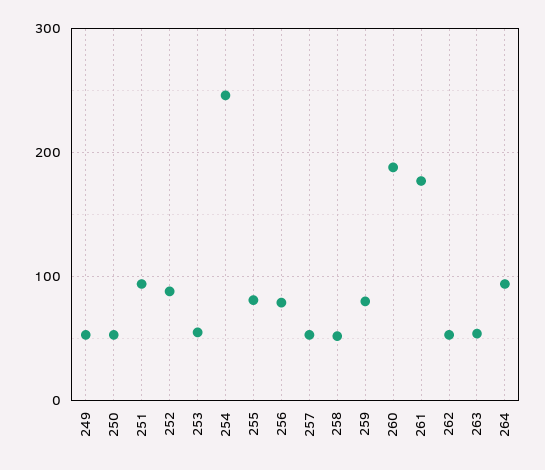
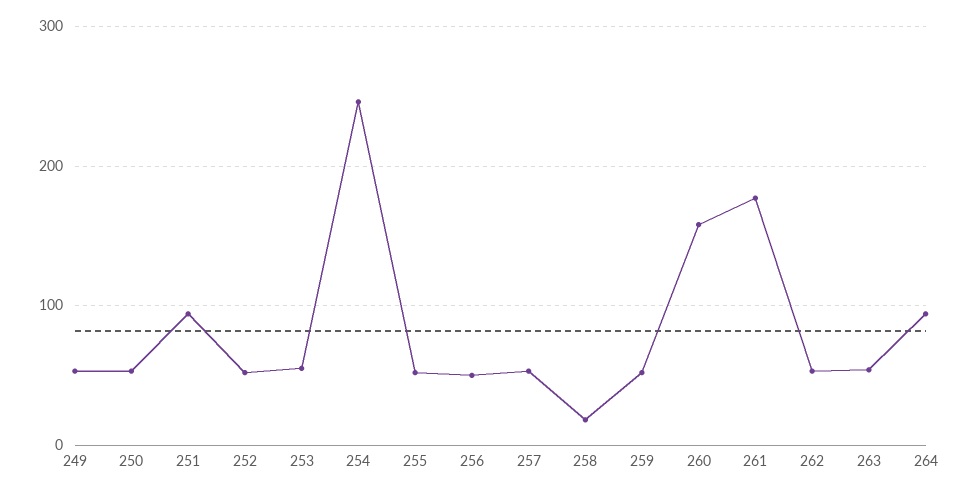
252: 90 -> 50
255: 80 -> 50
256: 80 -> 50
258: 50 -> 20
259: 80 -> 50
260: 190 -> 160

